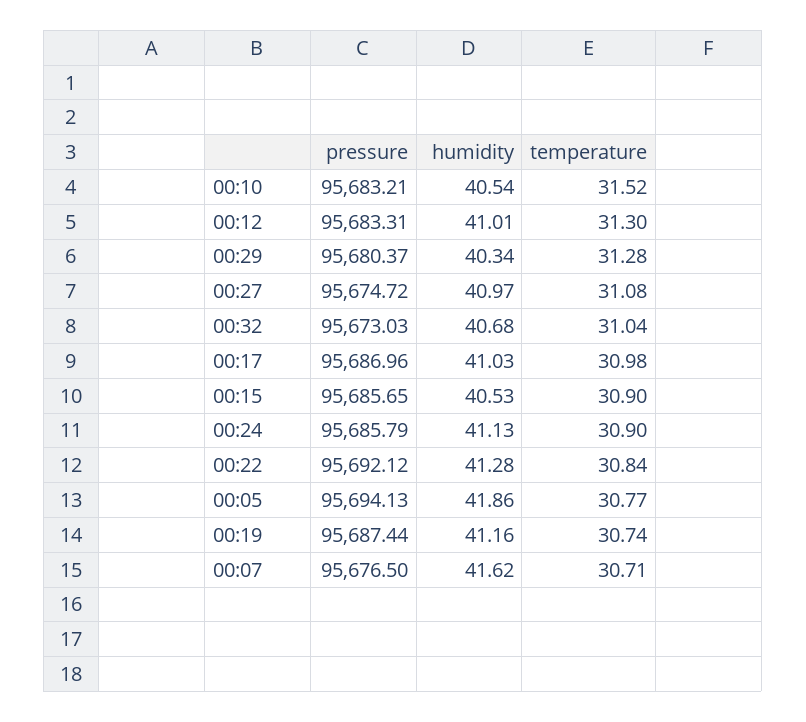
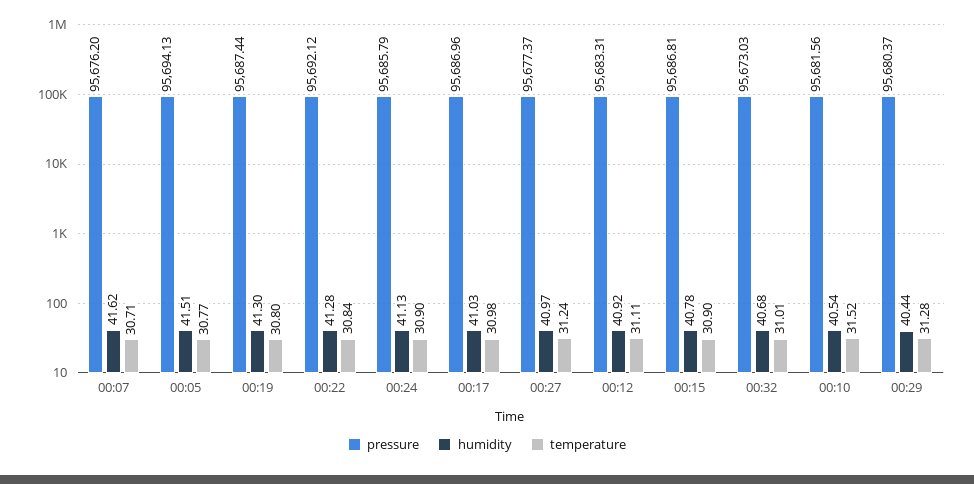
pressure, 00:10: 95683.21 -> 95681.56
humidity, 00:12: 41.01 -> 40.92
temperature, 00:12: 31.3 -> 31.11
humidity, 00:29: 40.34 -> 40.44
pressure, 00:27: 95674.72 -> 95677.37
temperature, 00:27: 31.08 -> 31.24
temperature, 00:32: 31.04 -> 31.01
pressure, 00:15: 95685.65 -> 95686.81
humidity, 00:15: 40.53 -> 40.78
humidity, 00:05: 41.86 -> 41.51
humidity, 00:19: 41.16 -> 41.3
temperature, 00:19: 30.74 -> 30.8
pressure, 00:07: 95676.5 -> 95676.2

